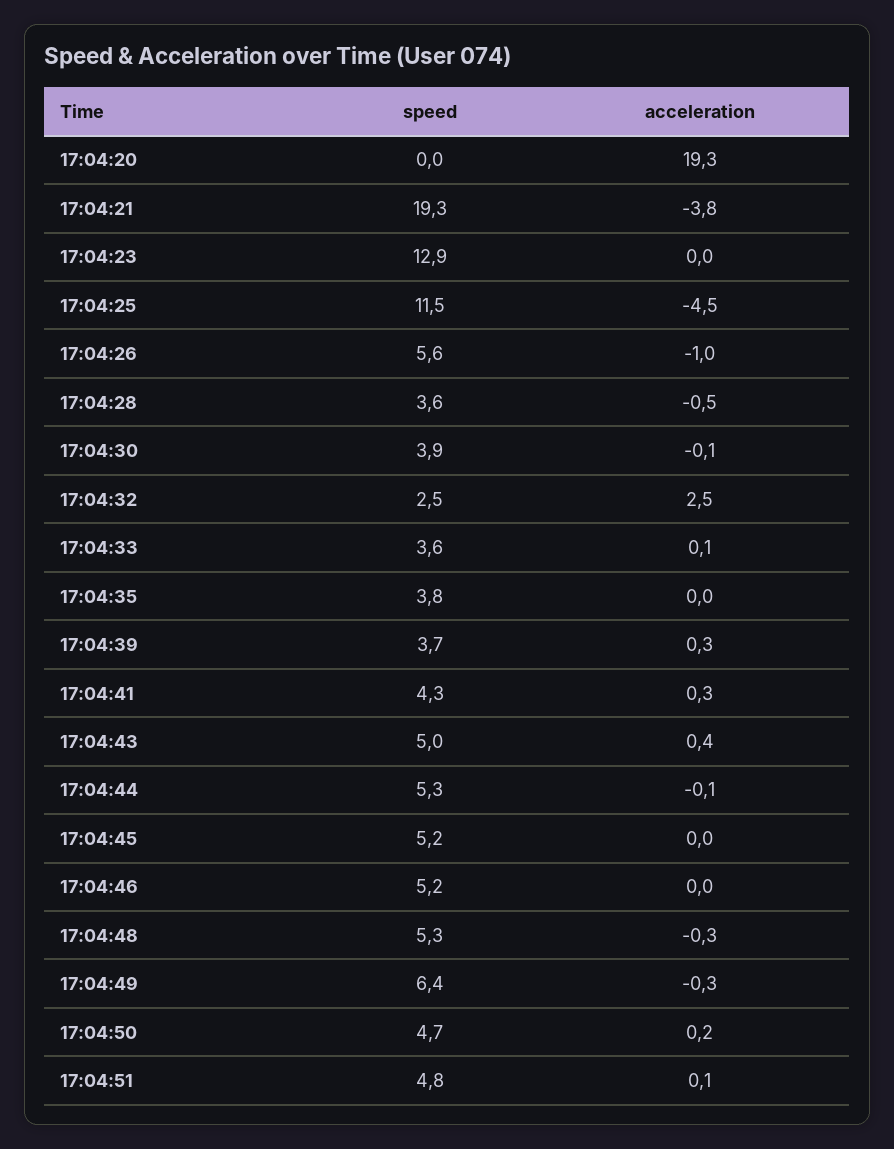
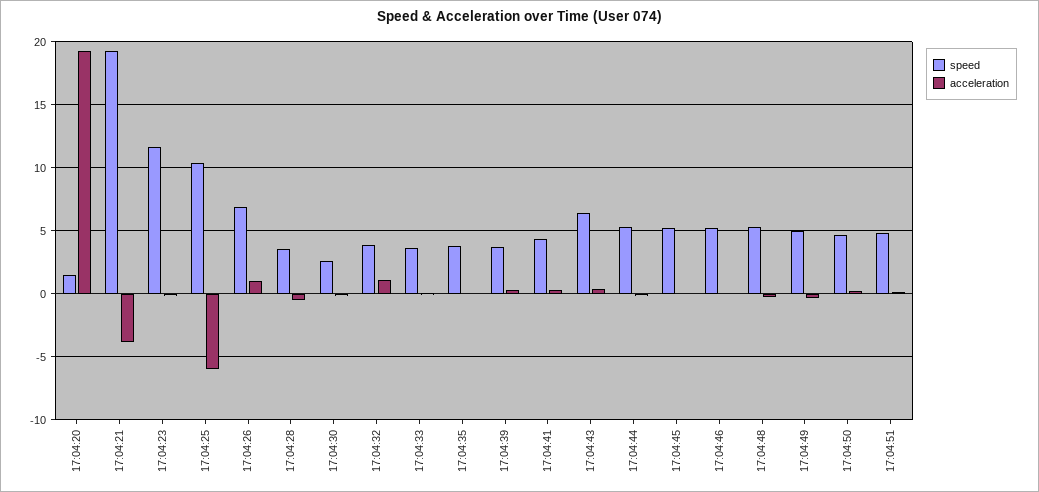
speed, 17:04:20: 0 -> 1.5
speed, 17:04:23: 12.9 -> 11.5
speed, 17:04:25: 11.5 -> 10.5
acceleration, 17:04:25: -4.5 -> -6
speed, 17:04:26: 5.6 -> 7
acceleration, 17:04:26: -1 -> 1
speed, 17:04:30: 3.9 -> 2.5
speed, 17:04:32: 2.5 -> 4
acceleration, 17:04:32: 2.5 -> 1
speed, 17:04:43: 5 -> 6.5
speed, 17:04:49: 6.4 -> 5

